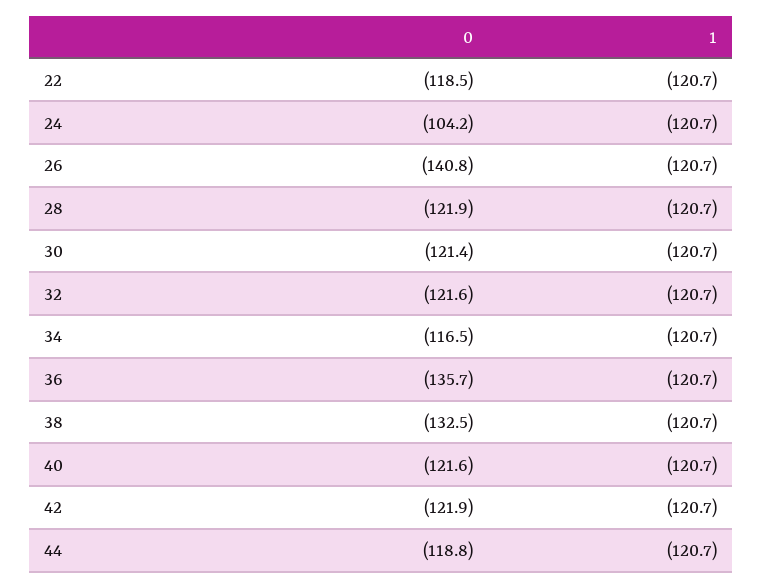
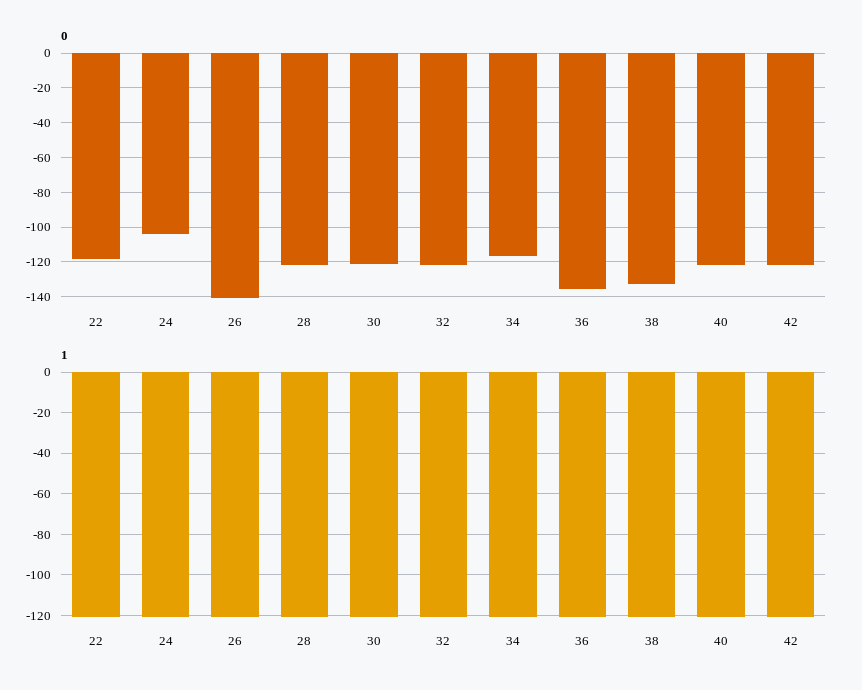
0, 44: -118.8 -> none
1, 44: -120.7 -> none

